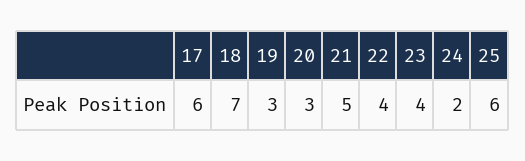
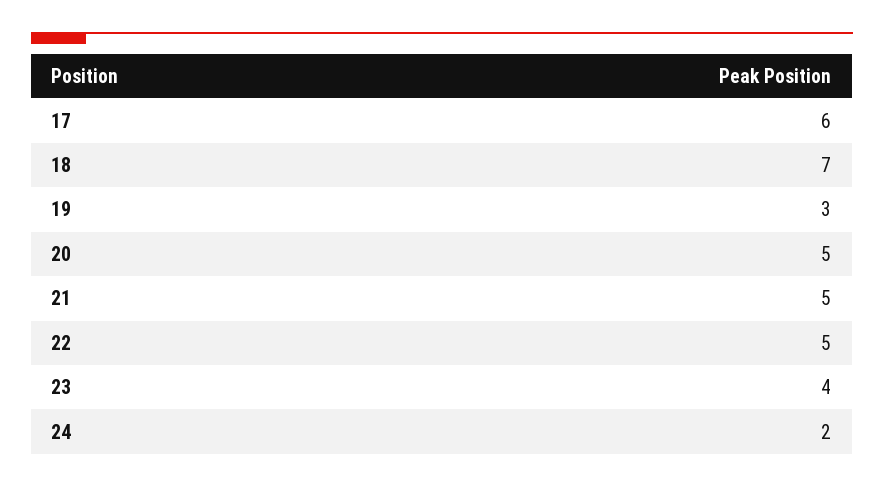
20: 3 -> 5
22: 4 -> 5
25: 6 -> none

